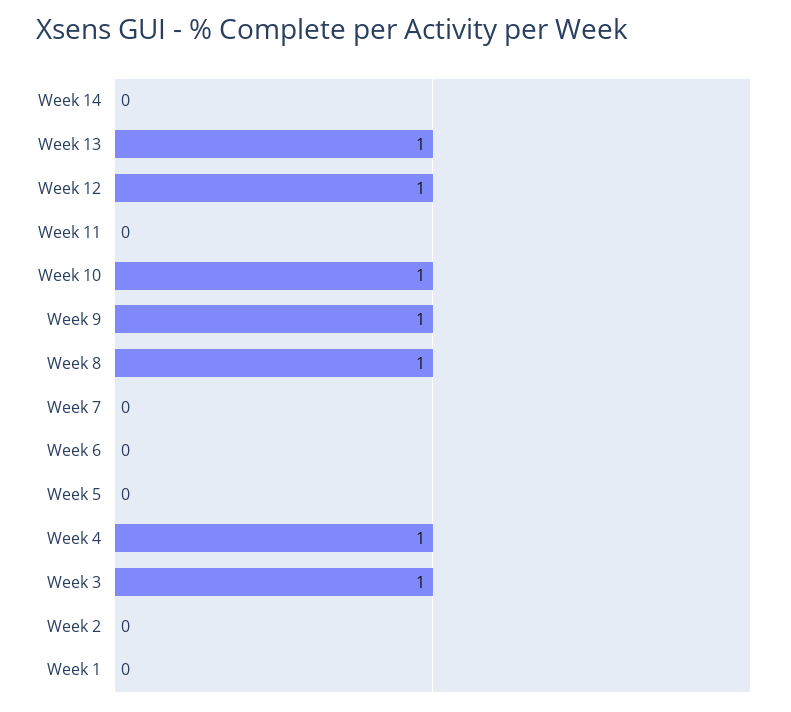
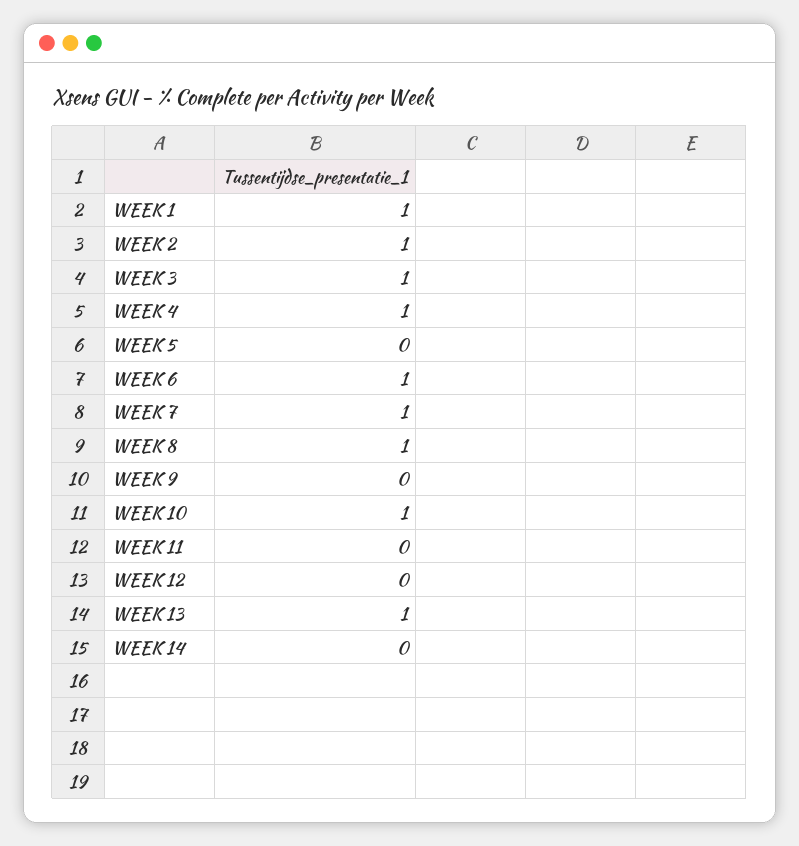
Week 12: 1 -> 0
Week 9: 1 -> 0
Week 7: 0 -> 1
Week 6: 0 -> 1
Week 2: 0 -> 1
Week 1: 0 -> 1

